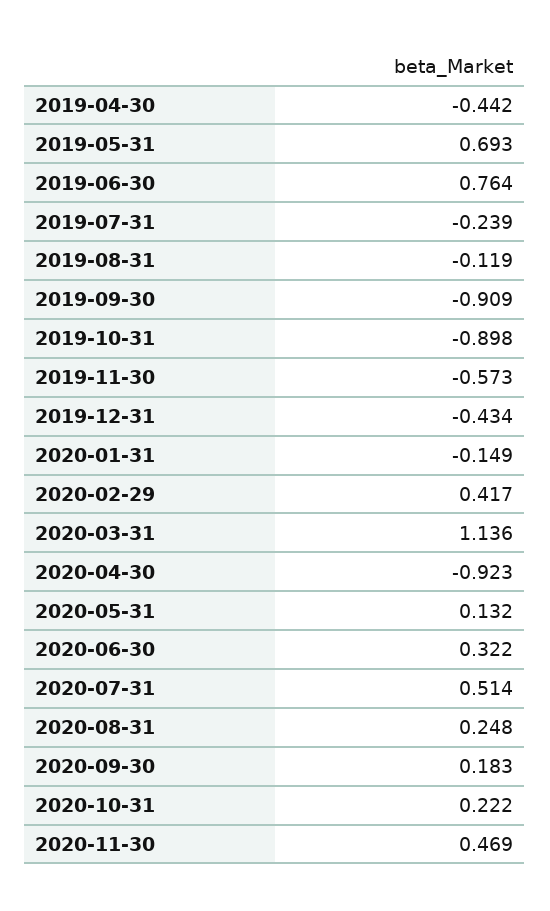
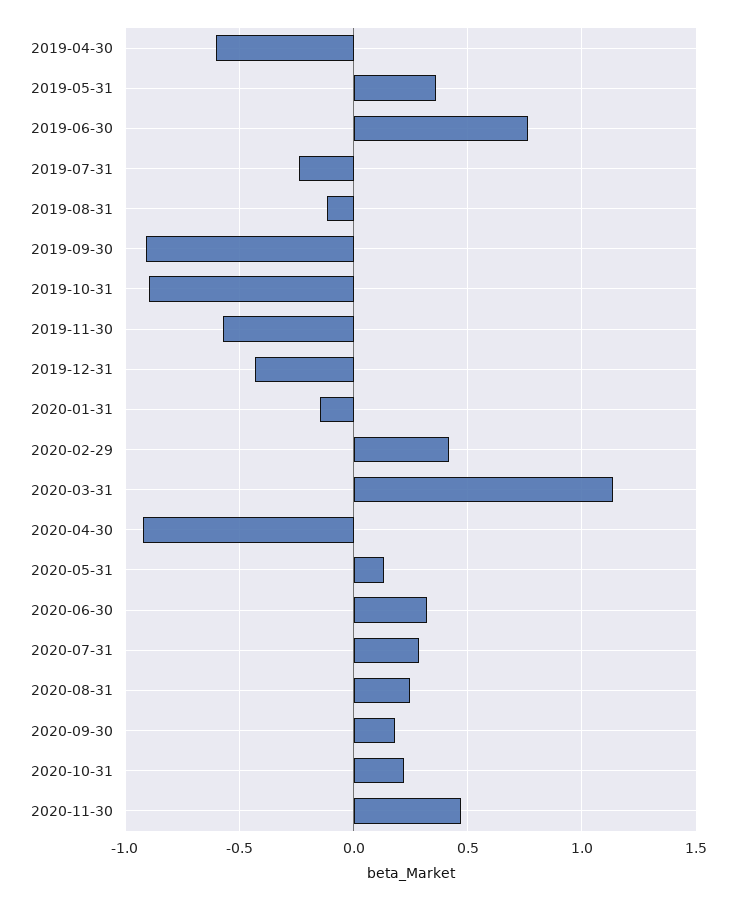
2019-04-30: -0.442 -> -0.6
2019-05-31: 0.693 -> 0.35
2020-07-31: 0.514 -> 0.3

